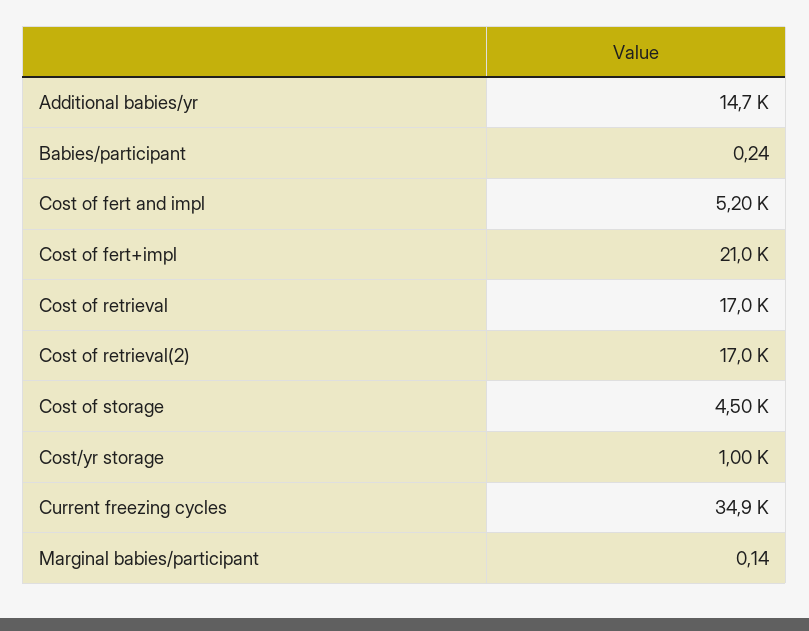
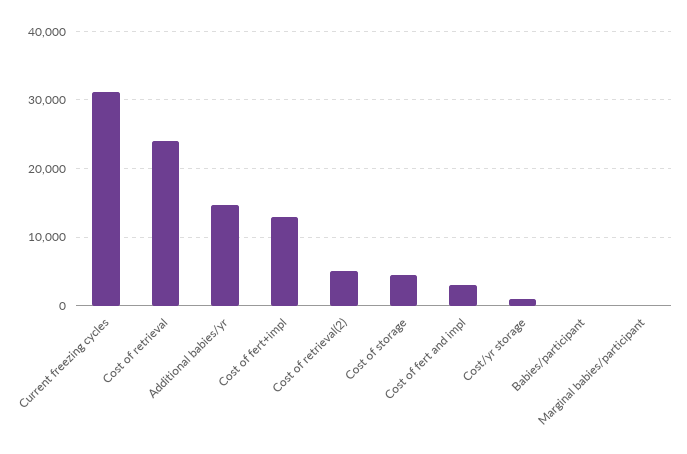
Cost of fert and impl: 5200 -> 3000
Cost of fert+impl: 21000 -> 13000
Cost of retrieval: 17000 -> 24000
Cost of retrieval(2): 17000 -> 5000
Current freezing cycles: 34900 -> 31000

